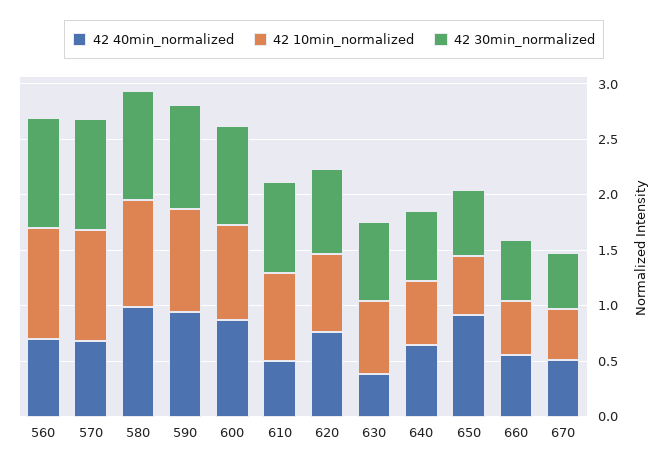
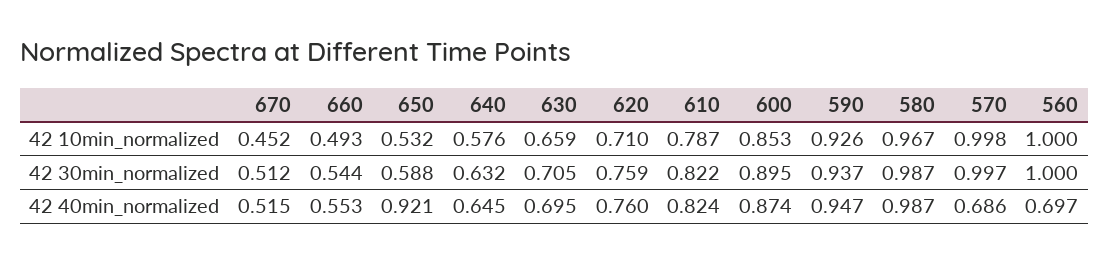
42 40min_normalized, 610: 0.5 -> 0.824
42 40min_normalized, 630: 0.4 -> 0.695

